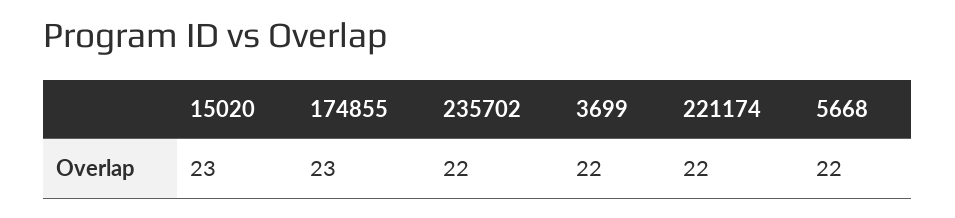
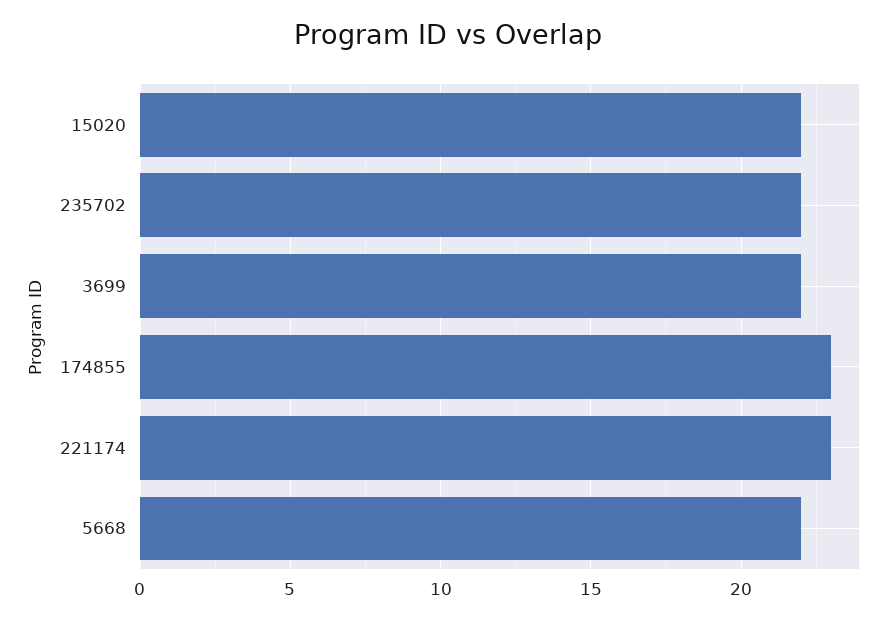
15020: 23 -> 22
221174: 22 -> 23

